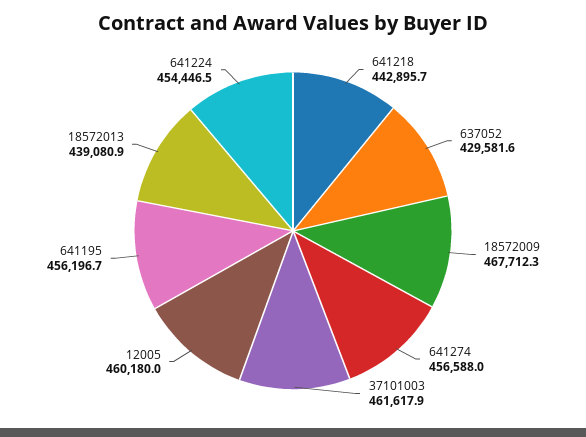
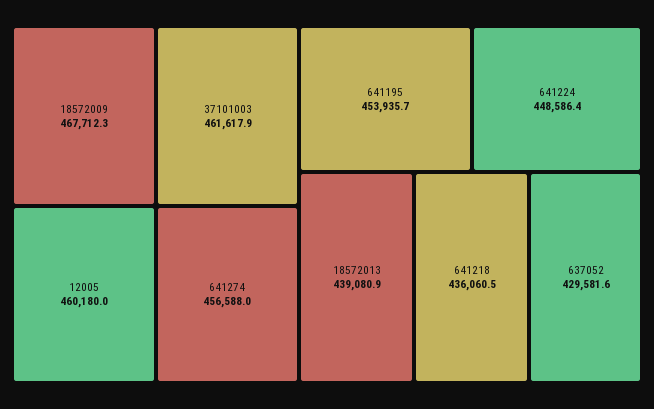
641218: 442895.7 -> 436060.5
641195: 456196.7 -> 453935.7
641224: 454446.5 -> 448586.4

